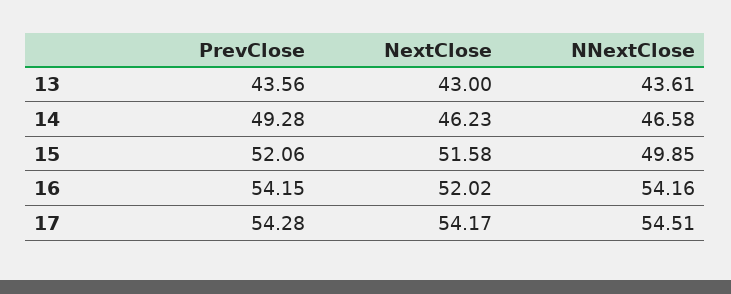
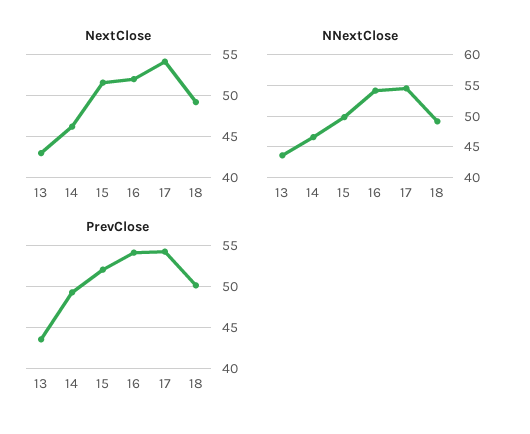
NextClose, 18: none -> 49
NNextClose, 18: none -> 49
PrevClose, 18: none -> 50

